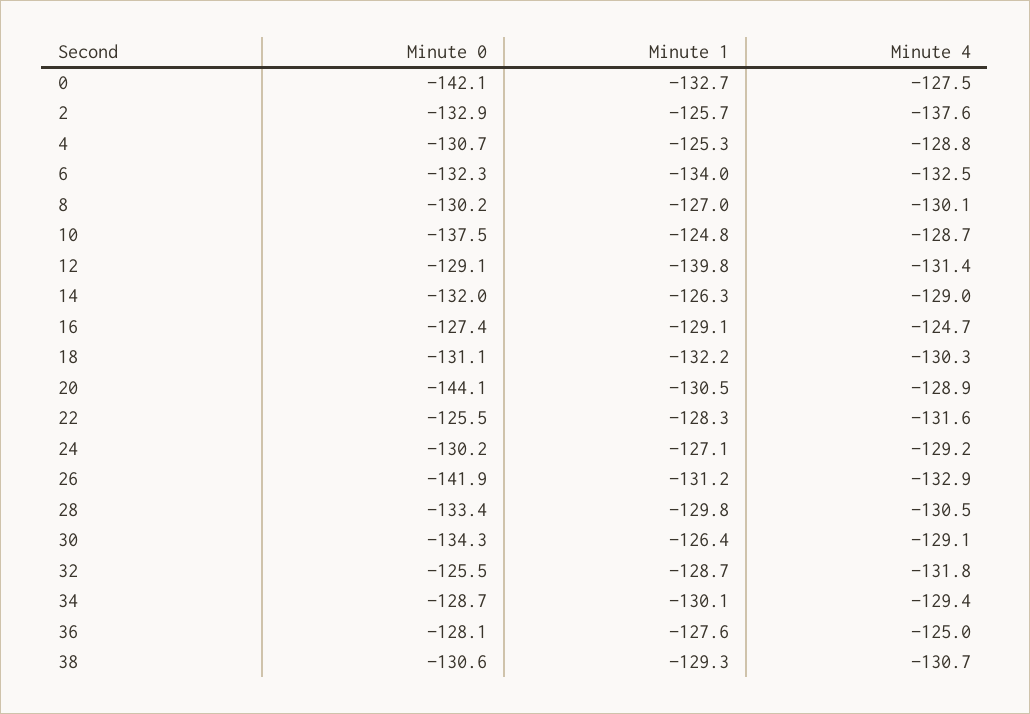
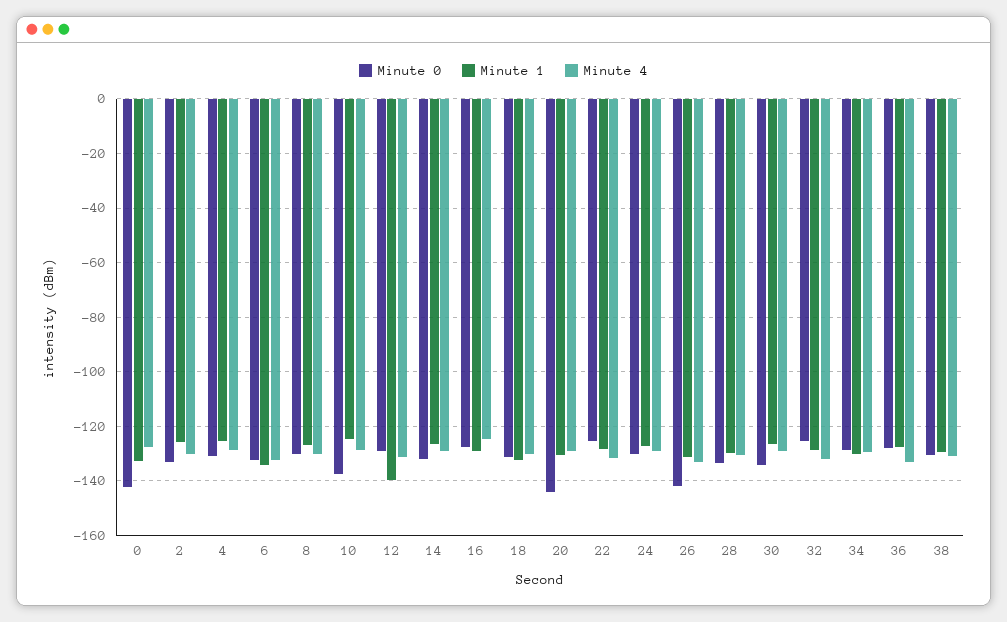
Minute 4, 2: -137.6 -> -130
Minute 4, 36: -125 -> -132.5

